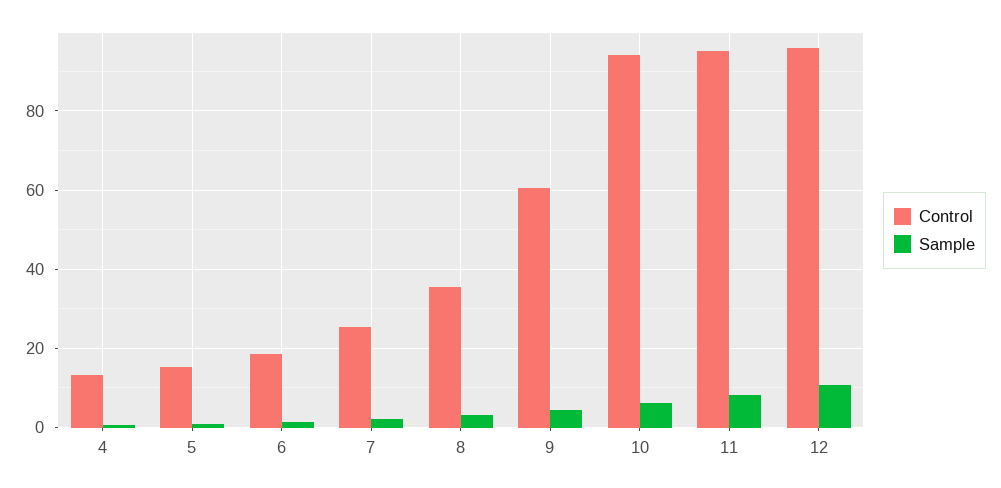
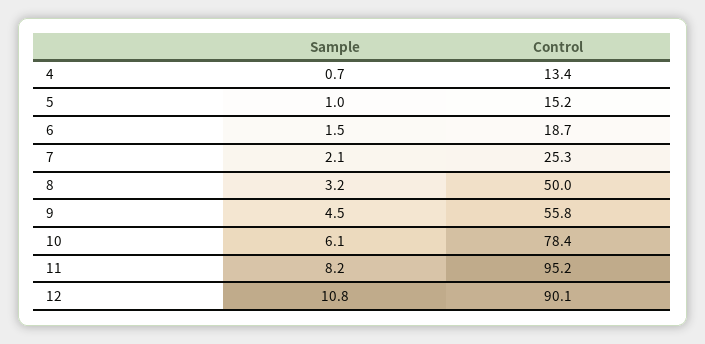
Control, 8: 36 -> 50
Control, 9: 60 -> 55.8
Control, 10: 94 -> 78.4
Control, 12: 96 -> 90.1

